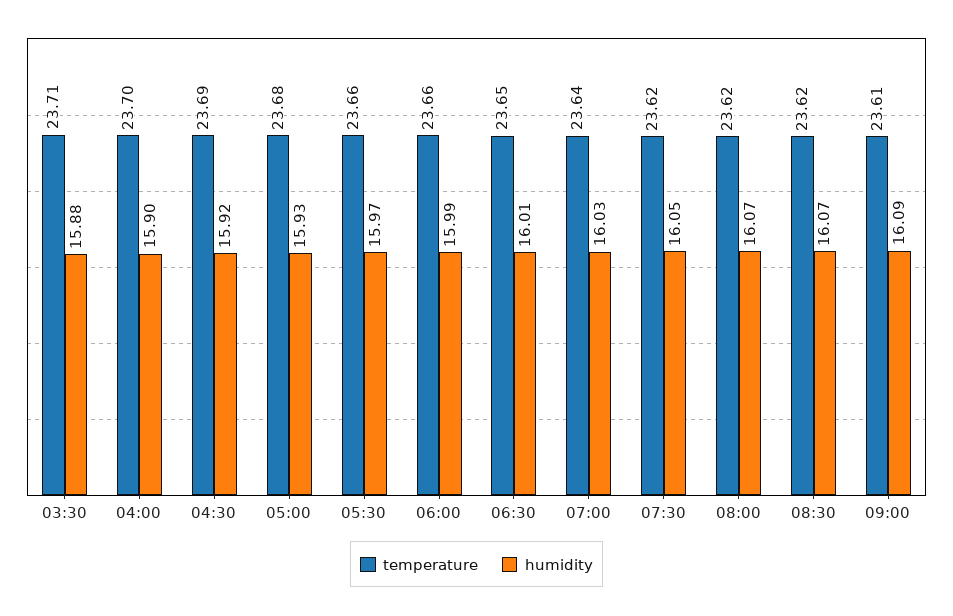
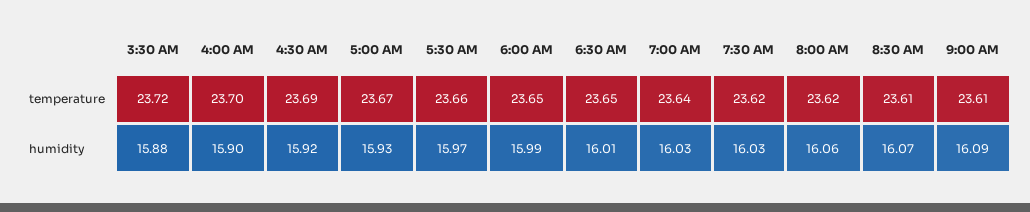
temperature, 03:30: 23.71 -> 23.72
temperature, 05:00: 23.68 -> 23.67
temperature, 06:00: 23.66 -> 23.65
humidity, 07:30: 16.05 -> 16.03
humidity, 08:00: 16.07 -> 16.06
temperature, 08:30: 23.62 -> 23.61

